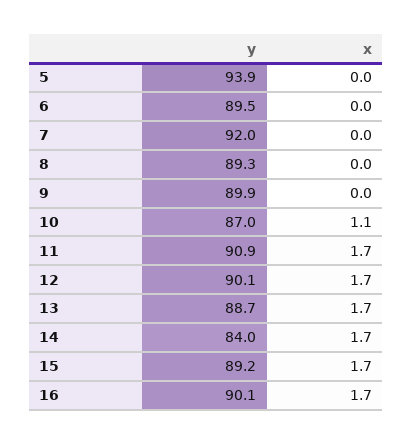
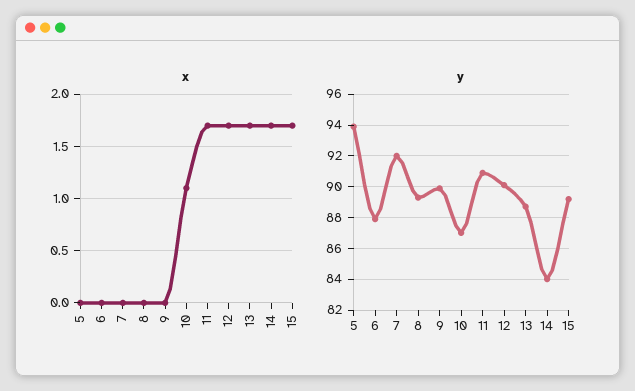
y, 6: 89.5 -> 88
y, 16: 90.1 -> none
x, 16: 1.7 -> none

